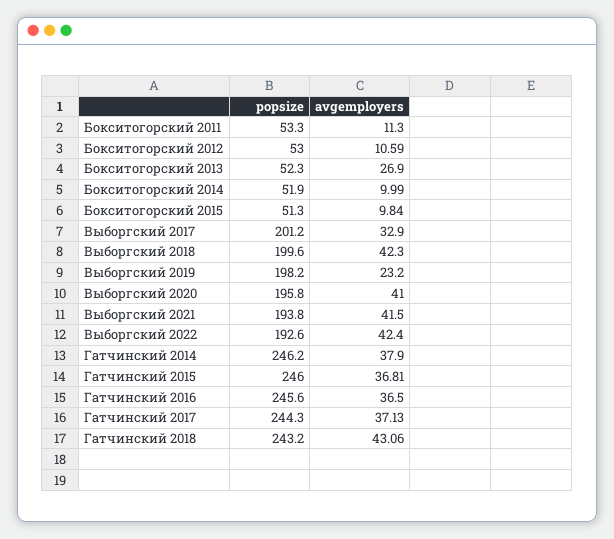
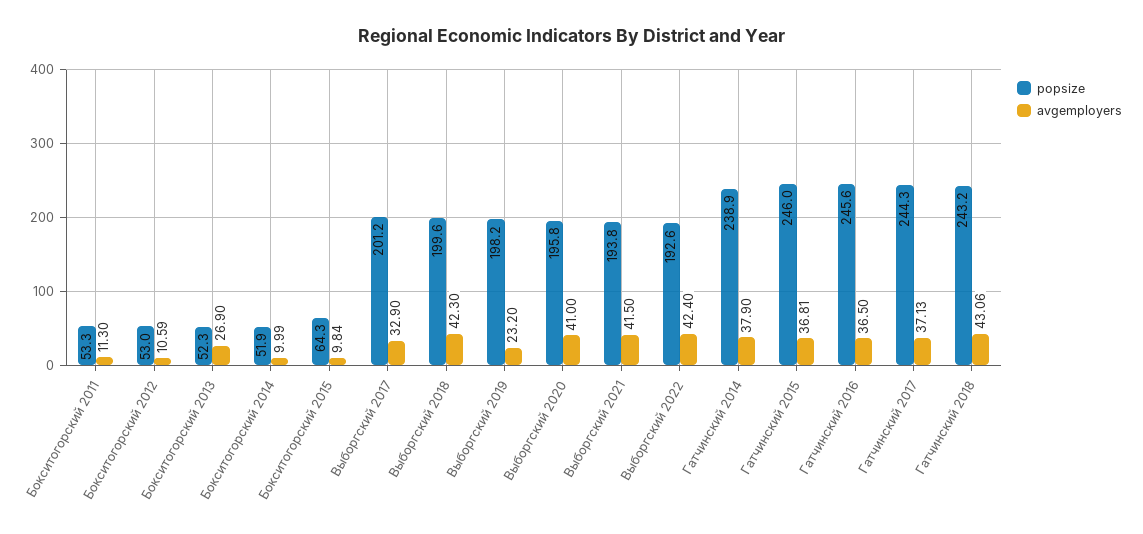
popsize, Бокситогорский 2015: 51.3 -> 64.3
popsize, Гатчинский 2014: 246.2 -> 238.9

